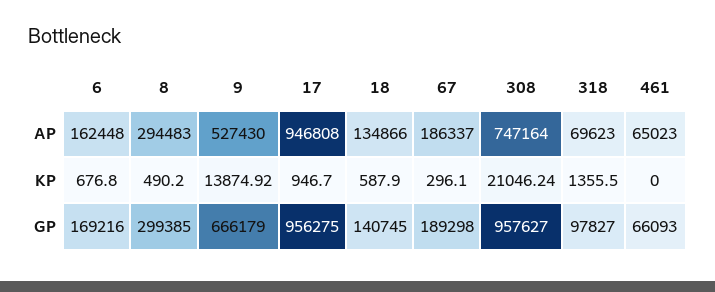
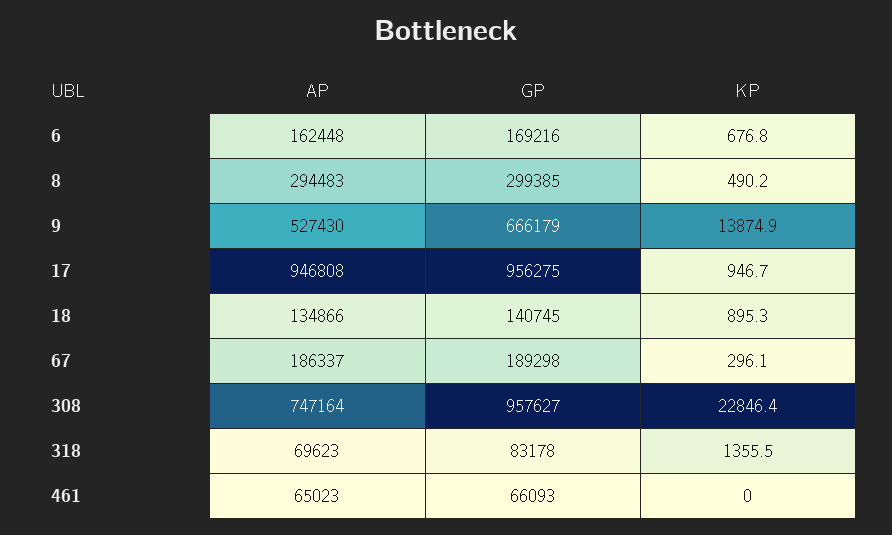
18, KP: 587.9 -> 895.3
308, KP: 21046.24 -> 22846.4
318, GP: 97827 -> 83178

